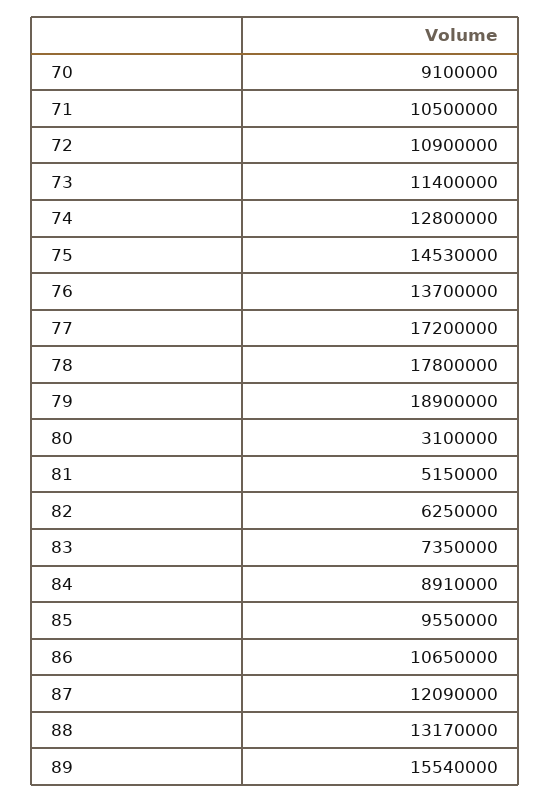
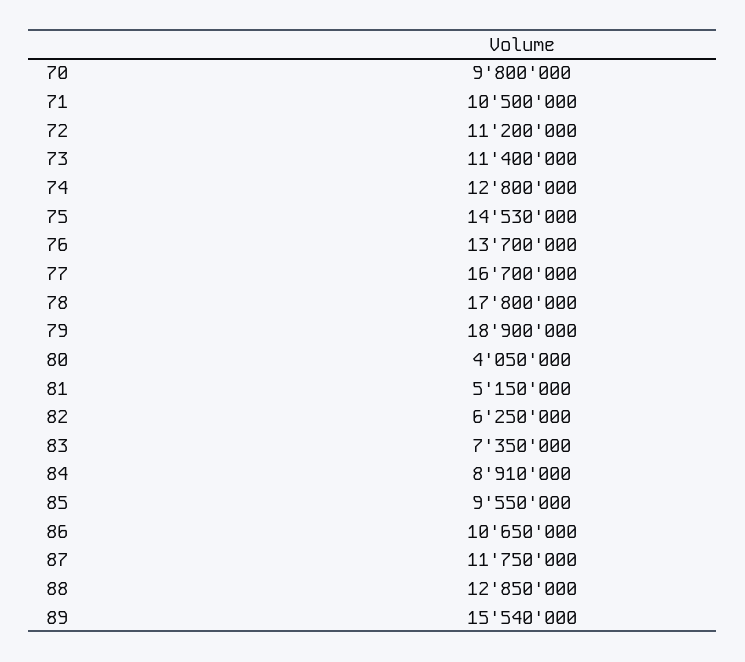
70: 9100000 -> 9800000
72: 10900000 -> 11200000
77: 17200000 -> 16700000
80: 3100000 -> 4050000
87: 12090000 -> 11750000
88: 13170000 -> 12850000

